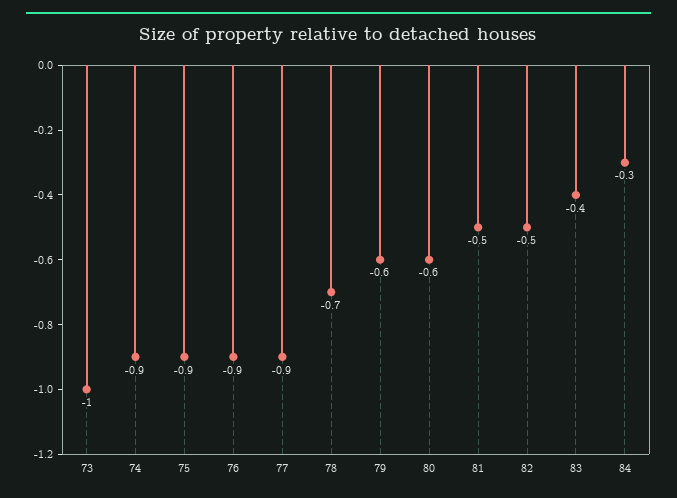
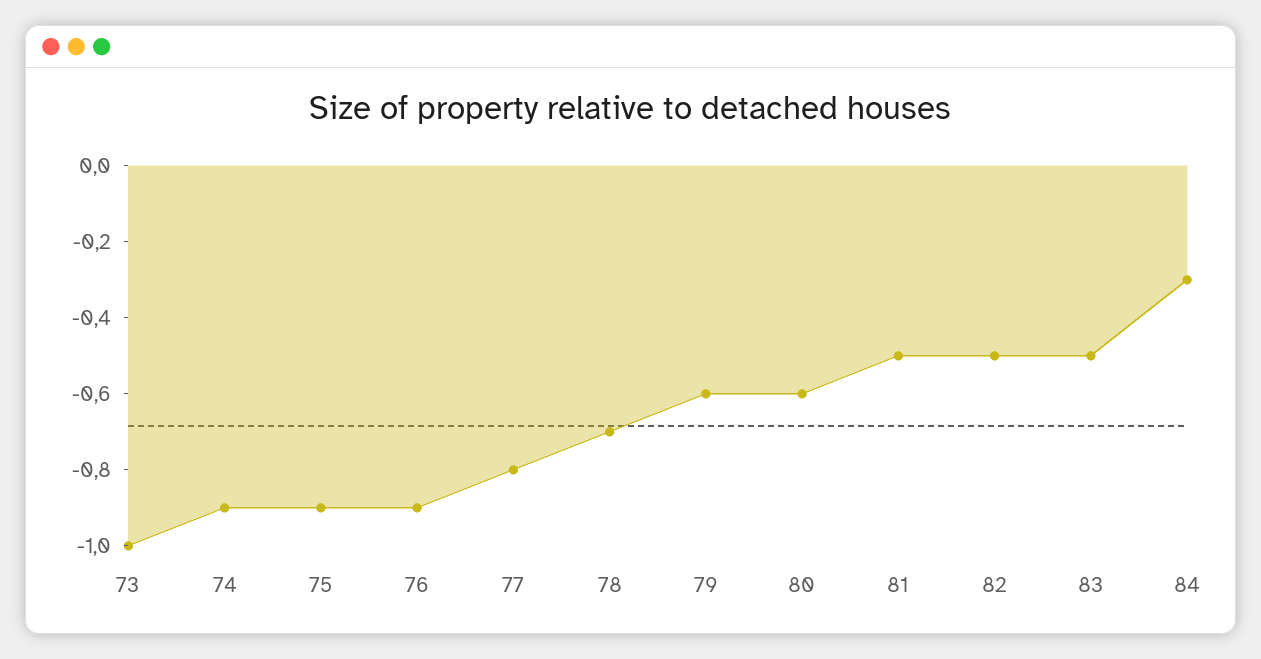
77: -0.9 -> -0.8
83: -0.4 -> -0.5

